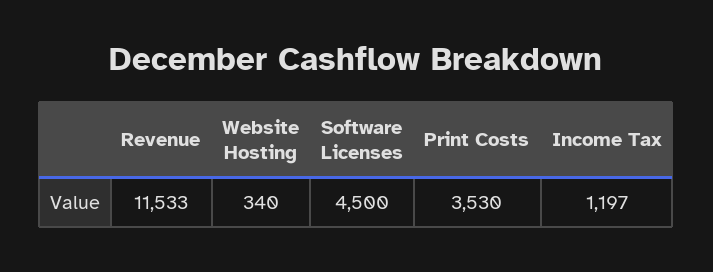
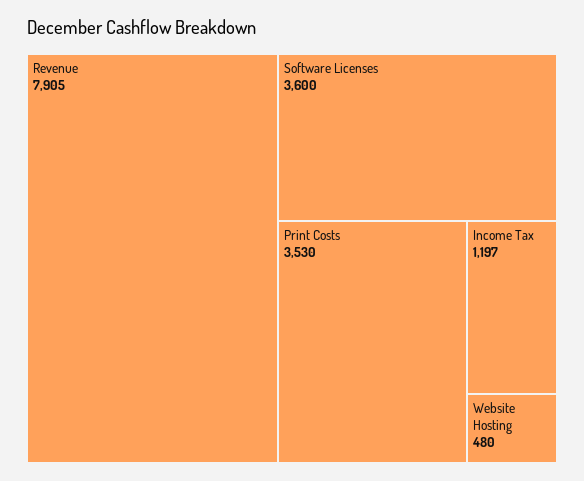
Revenue: 11533 -> 7905
Website Hosting: 340 -> 480
Software Licenses: 4500 -> 3600

